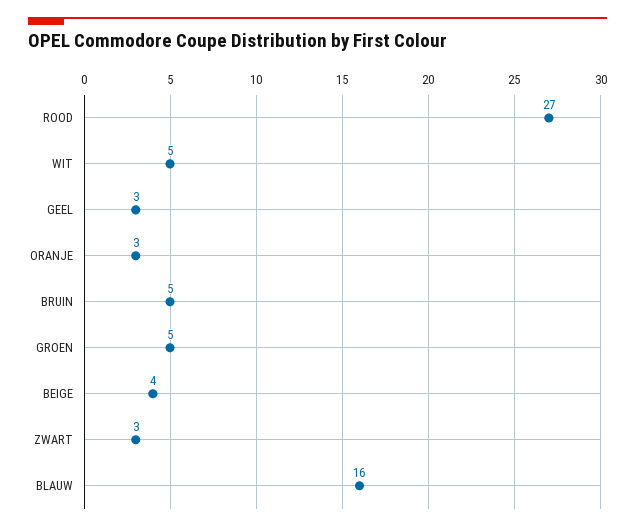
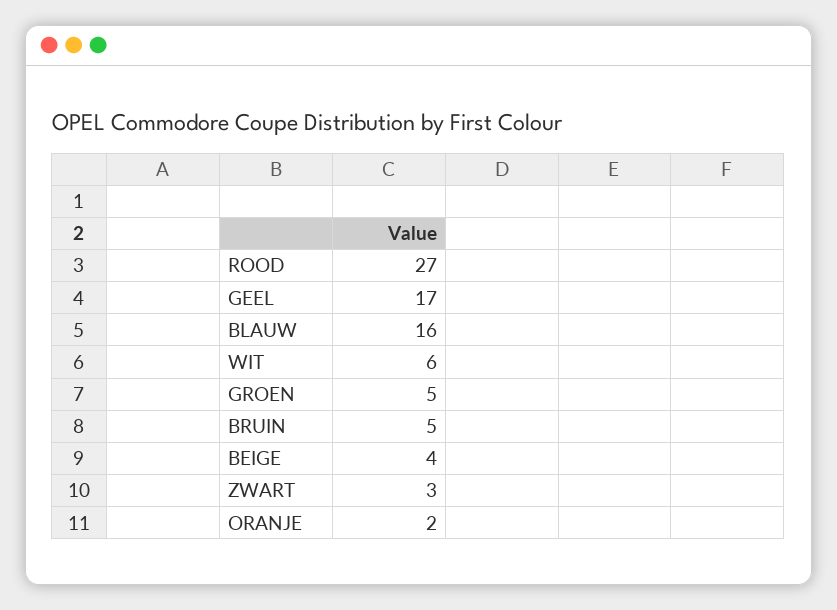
WIT: 5 -> 6
GEEL: 3 -> 17
ORANJE: 3 -> 2

